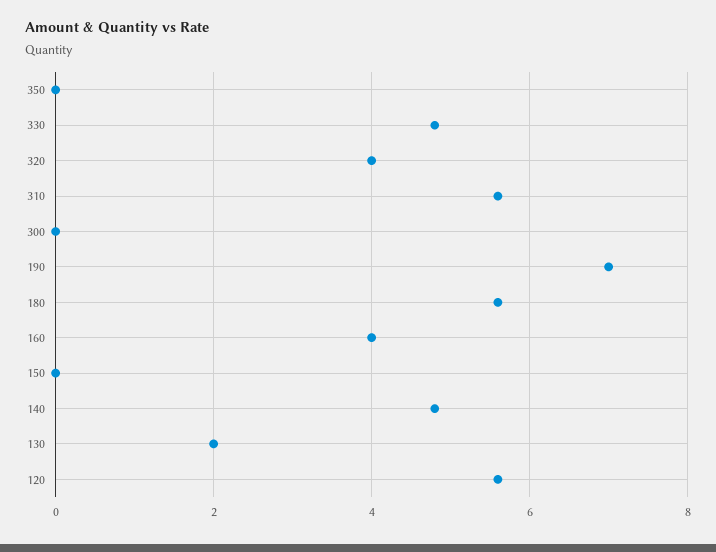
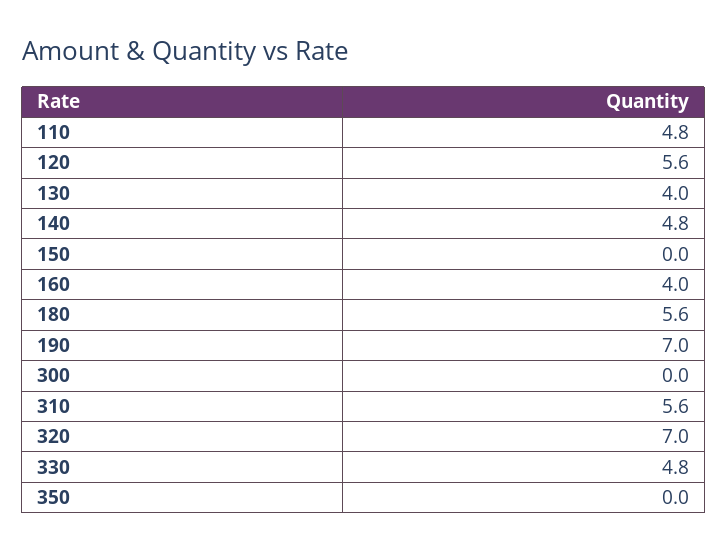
320: 4 -> 7
130: 2 -> 4
110: none -> 4.8

